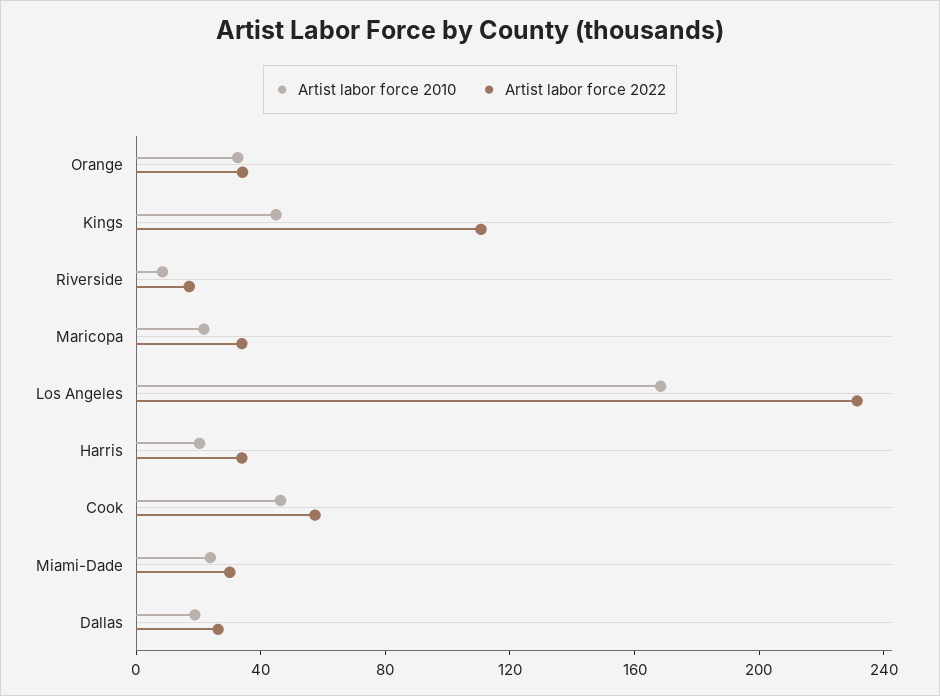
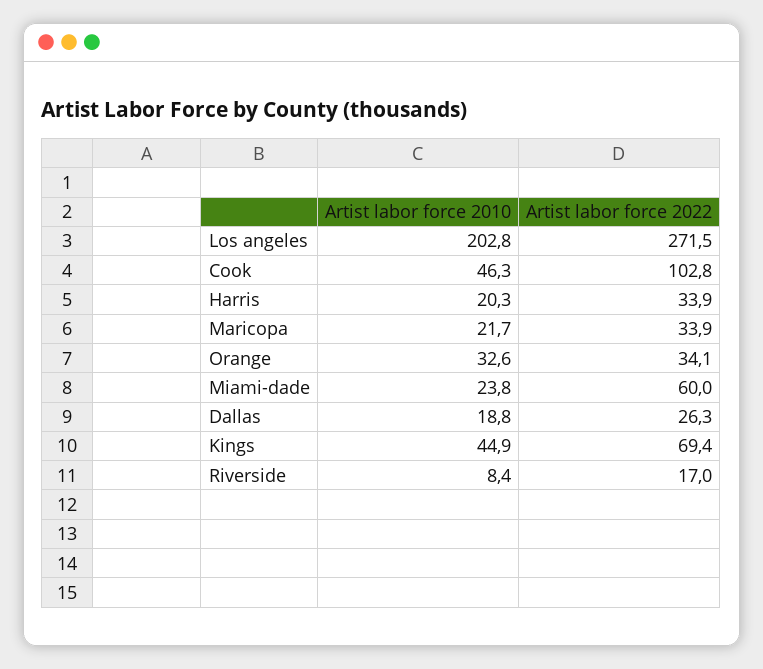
Artist labor force 2022, Kings: 110 -> 69.4
Artist labor force 2010, Los Angeles: 170 -> 202.8
Artist labor force 2022, Los Angeles: 230 -> 271.5
Artist labor force 2022, Cook: 60 -> 102.8
Artist labor force 2022, Miami-Dade: 30 -> 60

